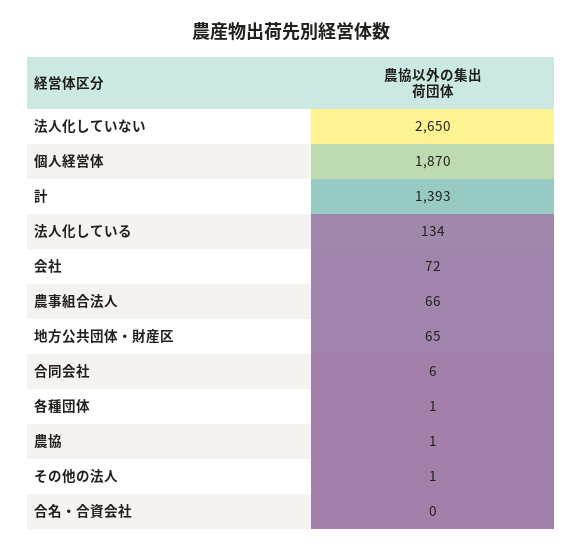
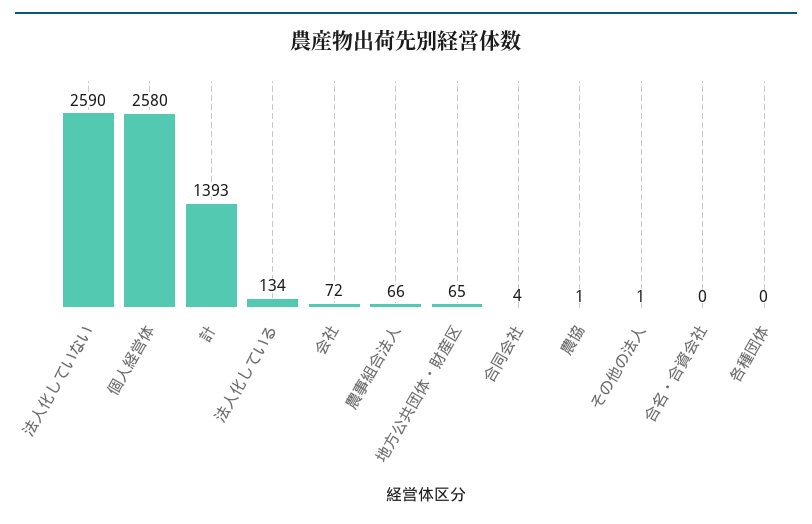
法人化していない: 2650 -> 2590
個人経営体: 1870 -> 2580
合同会社: 6 -> 4
各種団体: 1 -> 0

